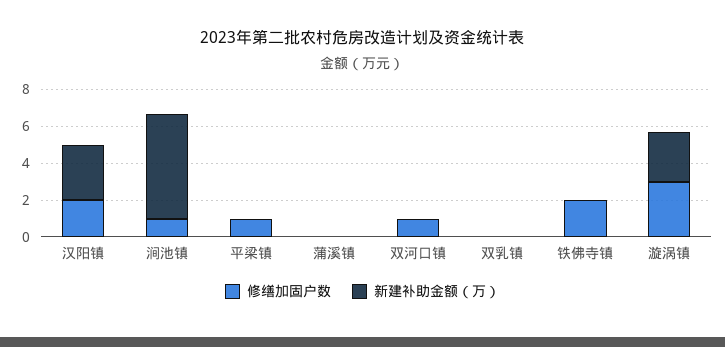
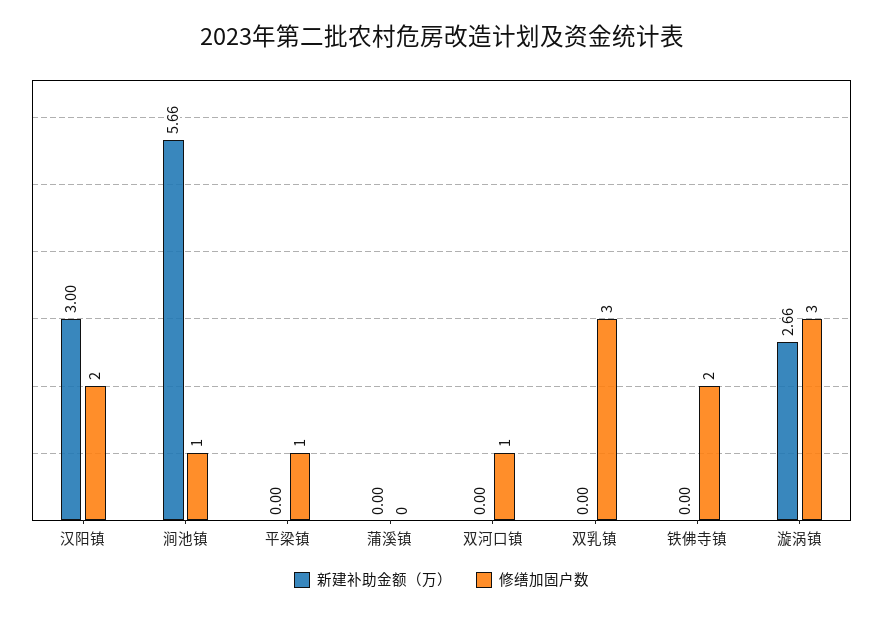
修缮加固户数, 双乳镇: 0 -> 3

